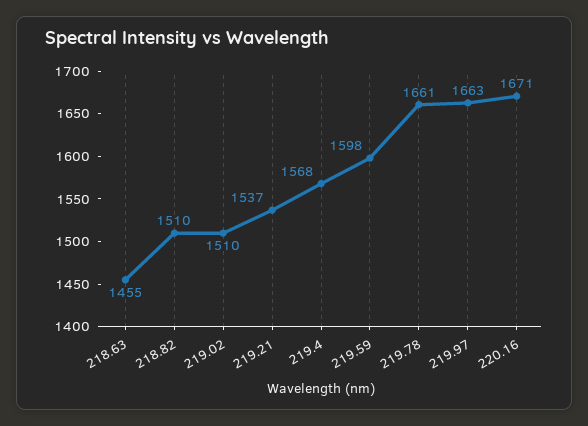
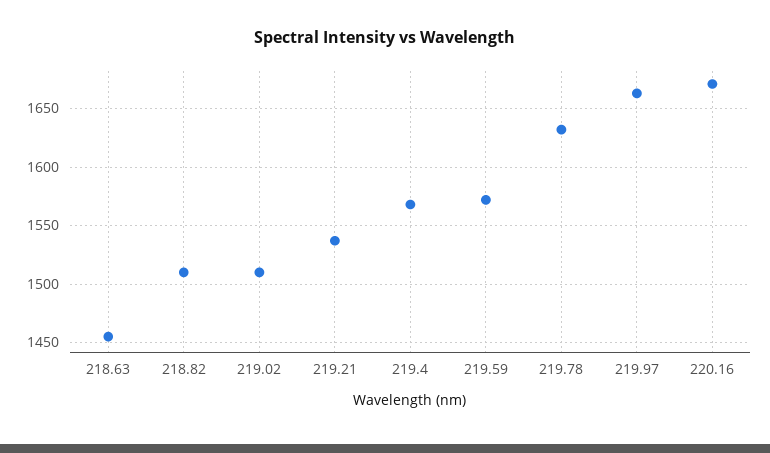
219.59: 1598 -> 1570
219.78: 1661 -> 1630

